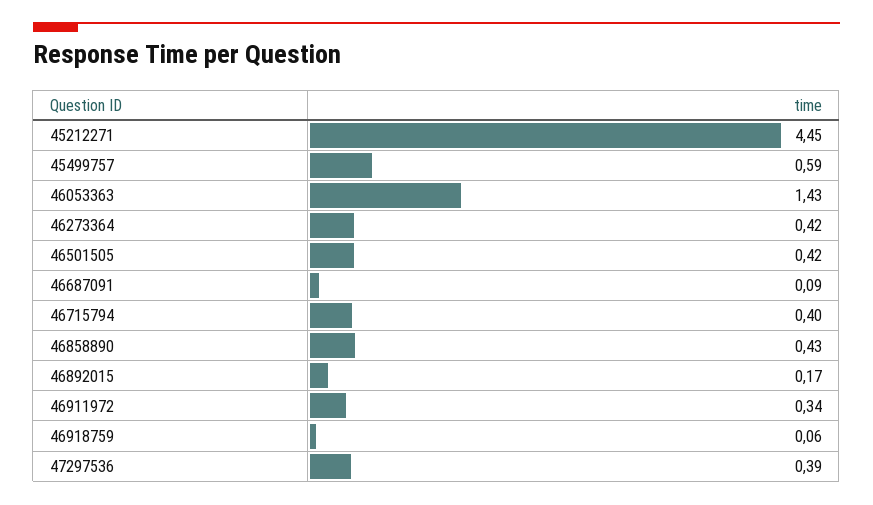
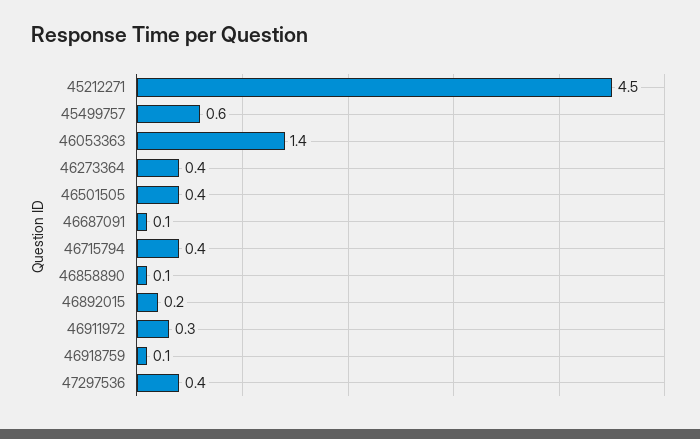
46858890: 0.43 -> 0.1

